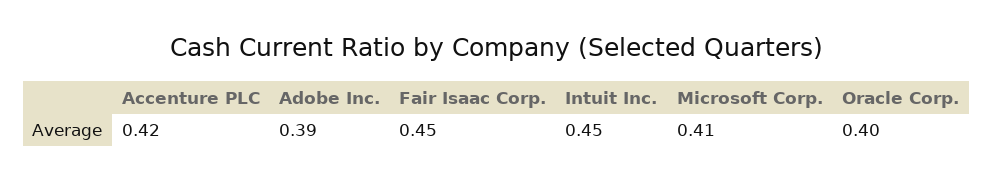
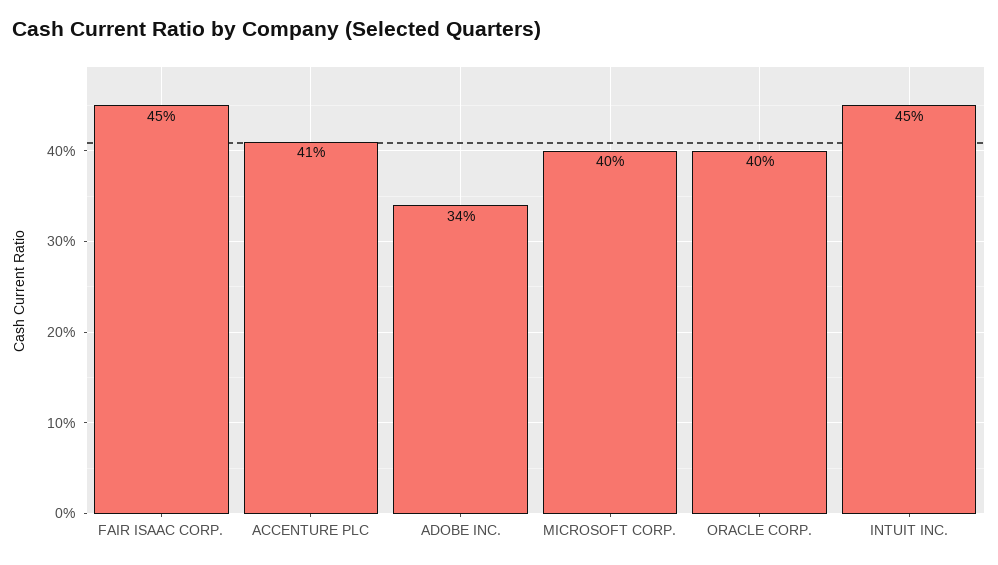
Accenture PLC: 0.42 -> 0.41
Adobe Inc.: 0.39 -> 0.34
Microsoft Corp.: 0.41 -> 0.4

